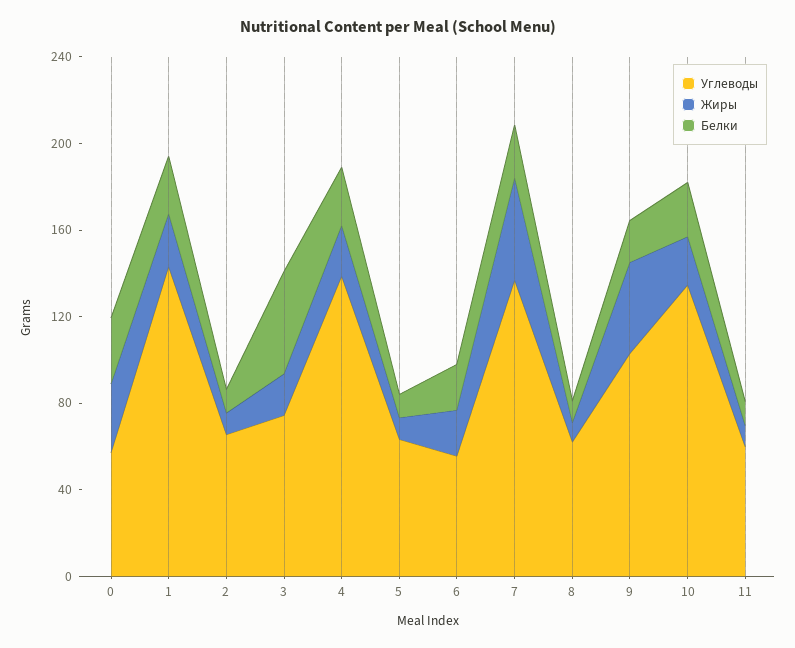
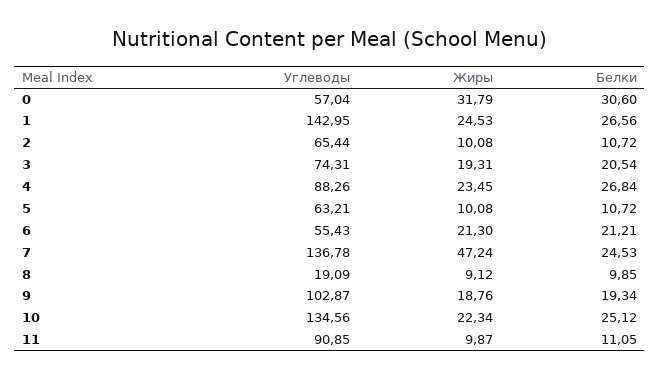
Белки, 3: 50 -> 20.54
Углеводы, 4: 140 -> 88.26
Углеводы, 8: 60 -> 19.09
Жиры, 9: 40 -> 18.76
Углеводы, 11: 60 -> 90.85

